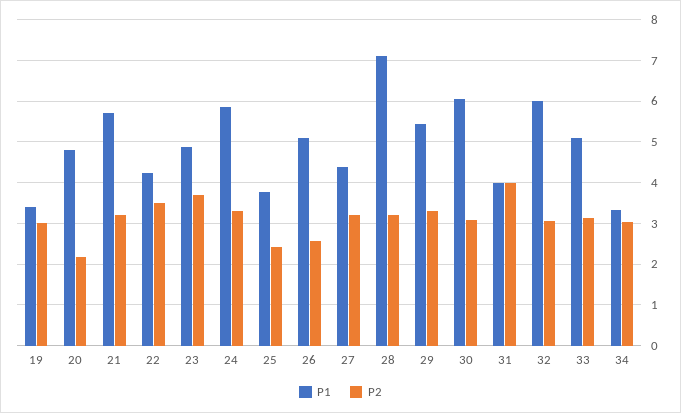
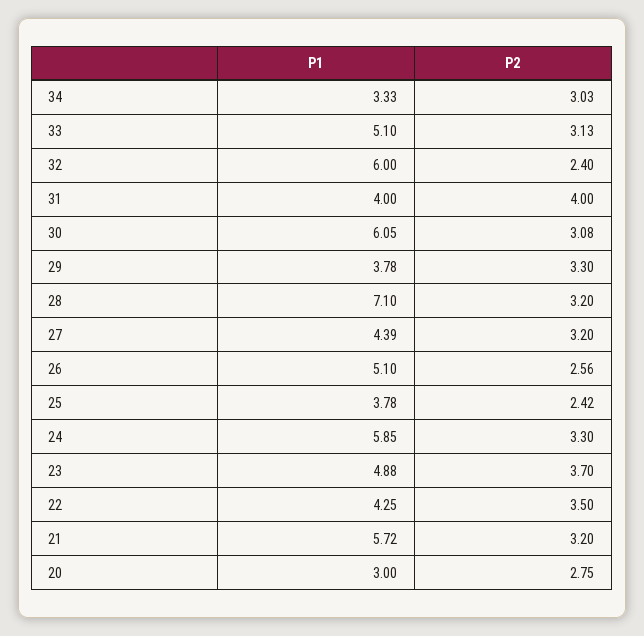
P1, 19: 3.4 -> none
P2, 19: 3 -> none
P1, 20: 4.8 -> 3
P2, 20: 2.2 -> 2.75
P1, 29: 5.4 -> 3.78
P2, 32: 3 -> 2.4

